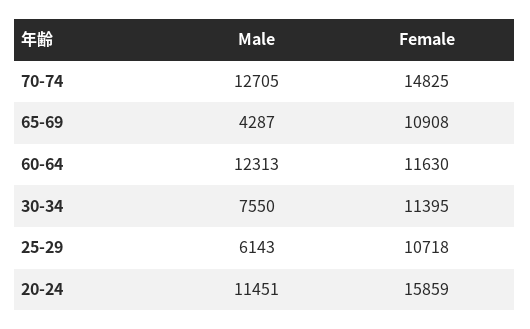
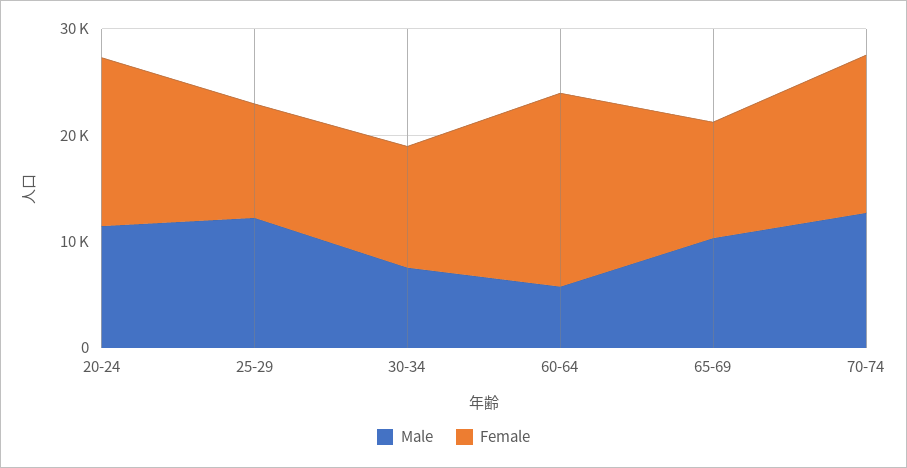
Male, 65-69: 4287 -> 10000
Male, 60-64: 12313 -> 6000
Female, 60-64: 11630 -> 18000
Male, 25-29: 6143 -> 12000

